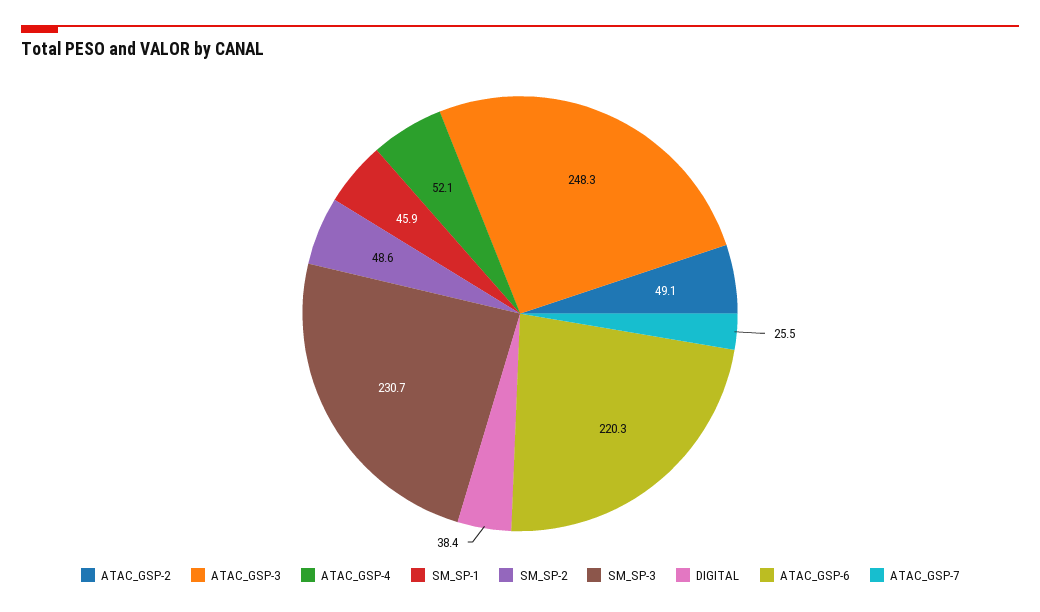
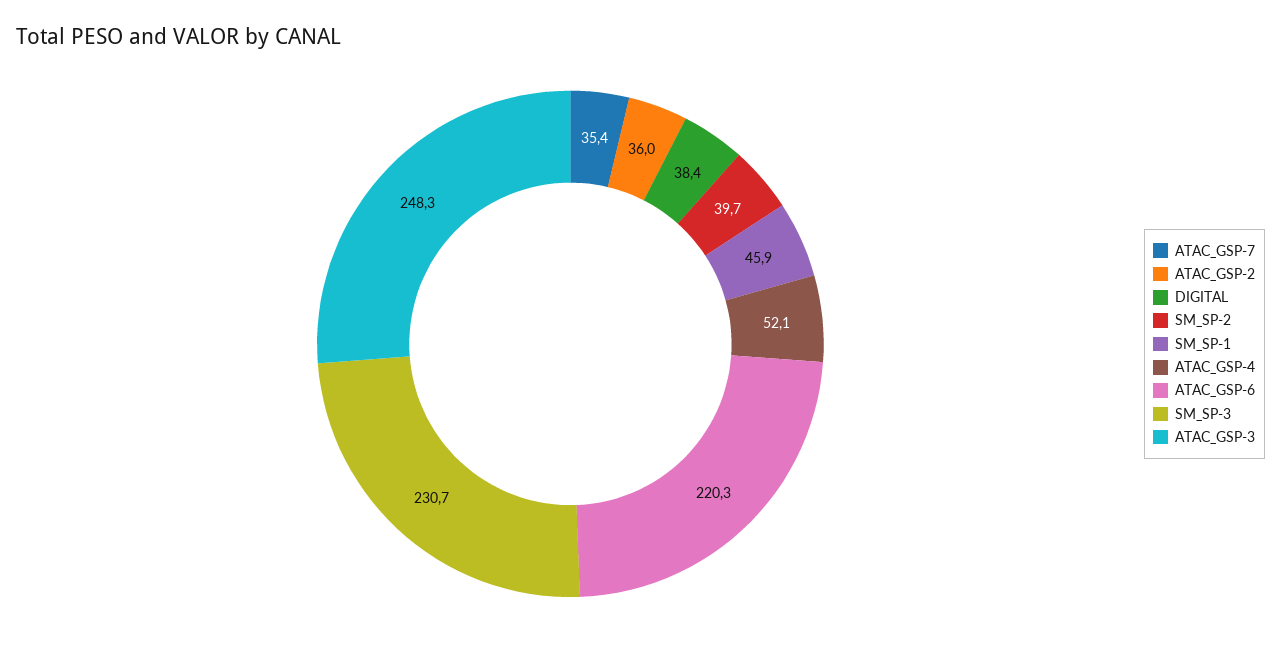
ATAC_GSP-2: 49.1 -> 36
SM_SP-2: 48.6 -> 39.7
ATAC_GSP-7: 25.5 -> 35.4

